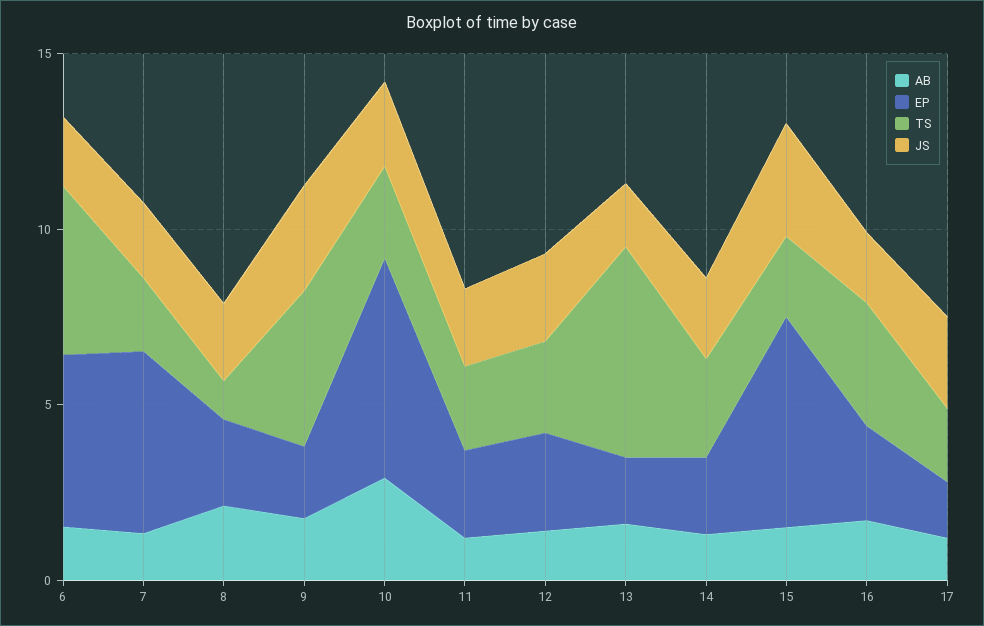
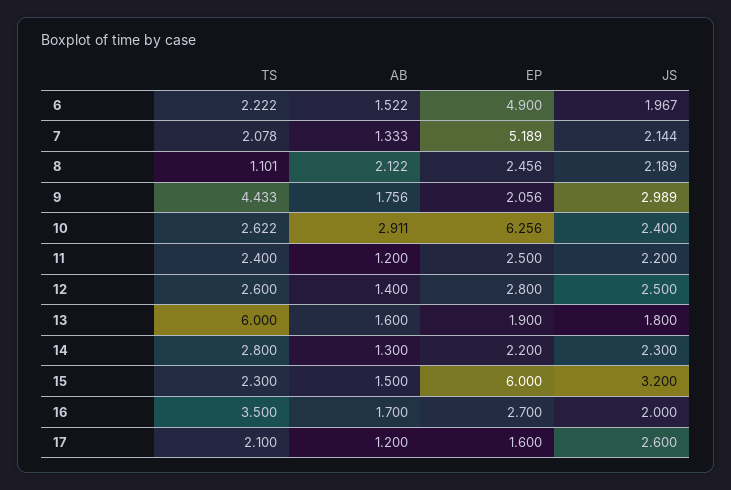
TS, 6: 5 -> 2.222

